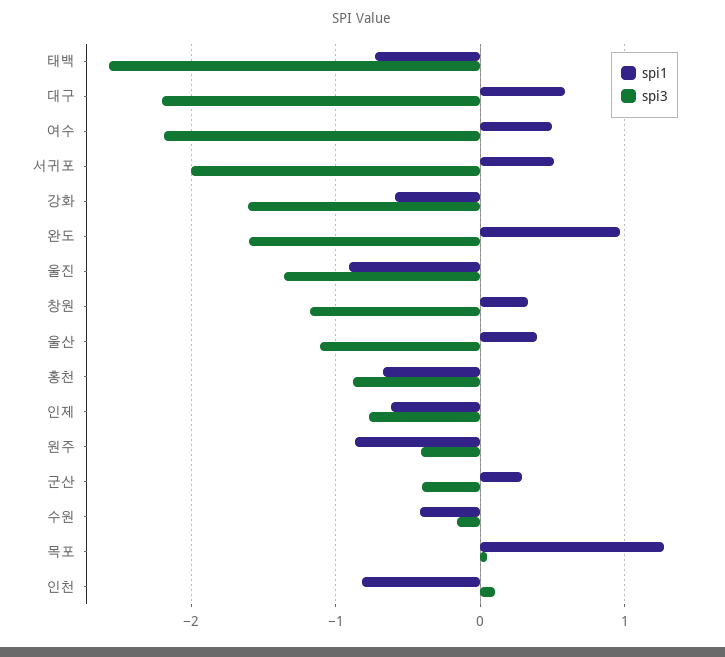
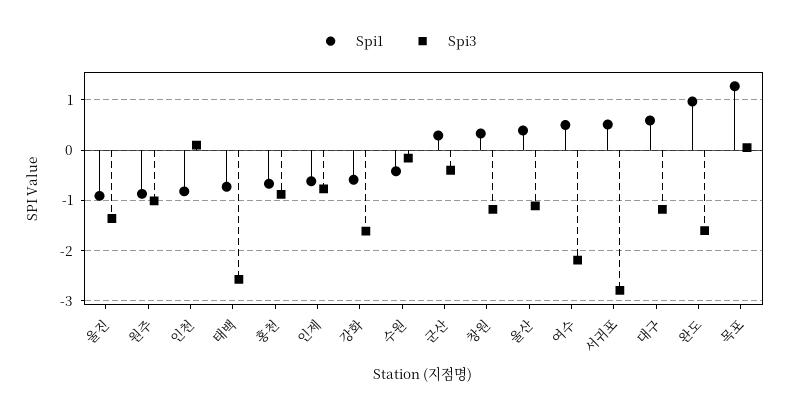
spi3, 대구: -2.2 -> -1.2
spi3, 서귀포: -2 -> -2.8
spi3, 원주: -0.4 -> -1

